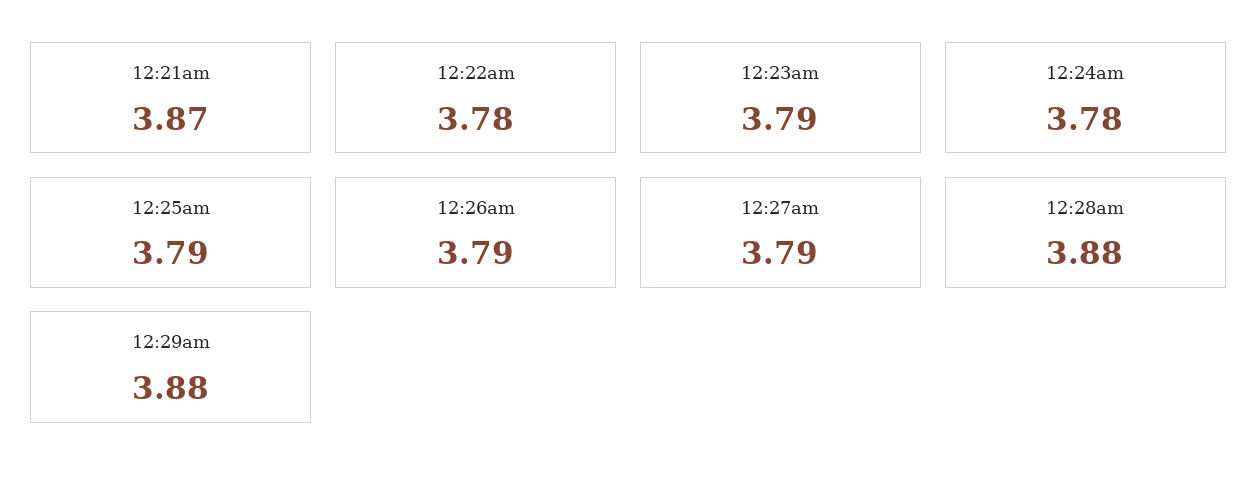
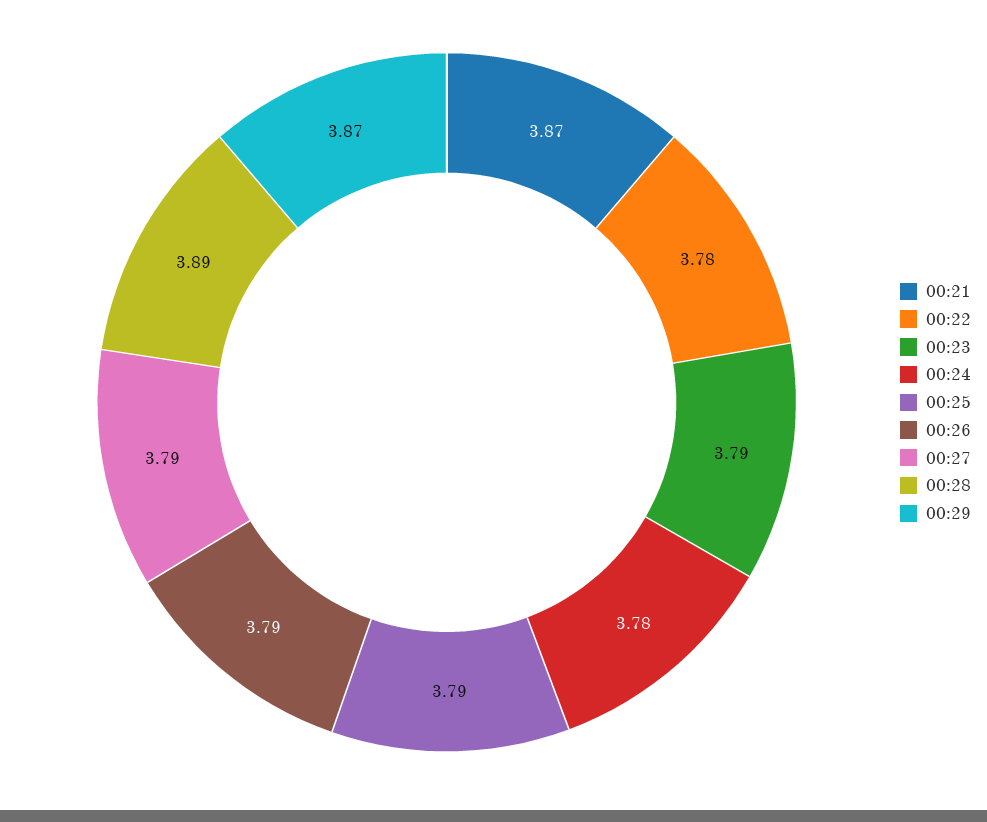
12:28am: 3.88 -> 3.89
12:29am: 3.88 -> 3.87

